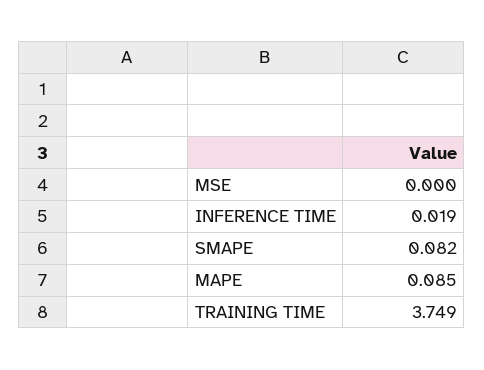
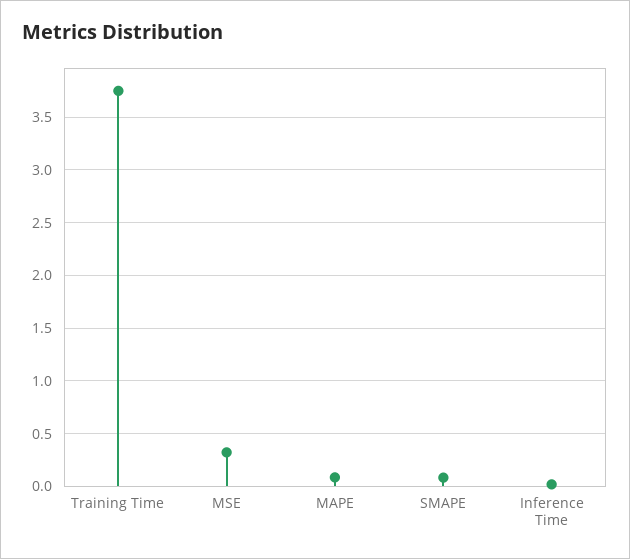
MSE: 0 -> 0.3

